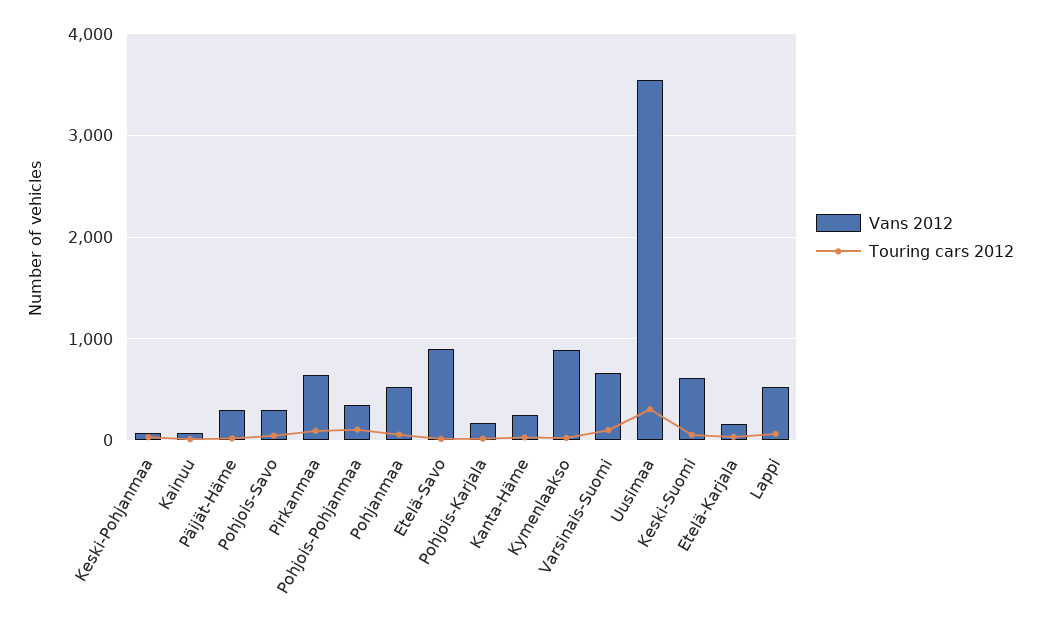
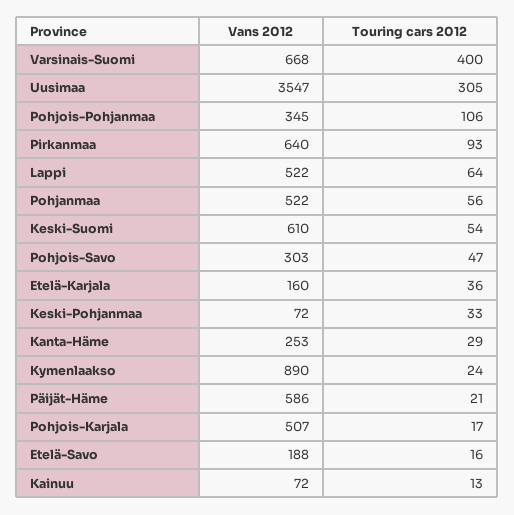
Vans 2012, Päijät-Häme: 300 -> 586
Vans 2012, Etelä-Savo: 900 -> 188
Vans 2012, Pohjois-Karjala: 200 -> 507
Touring cars 2012, Varsinais-Suomi: 100 -> 400

